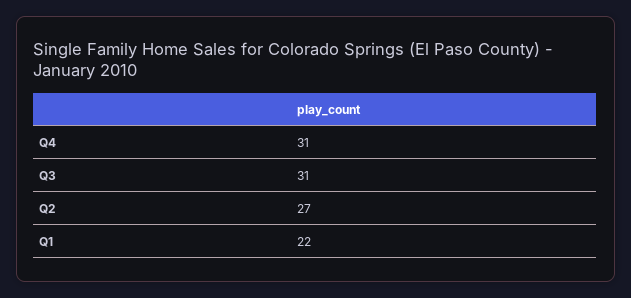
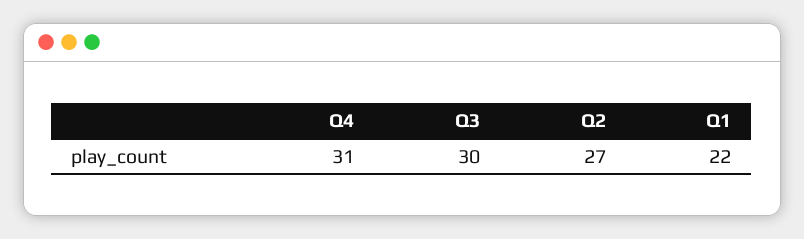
Q3: 31 -> 30

